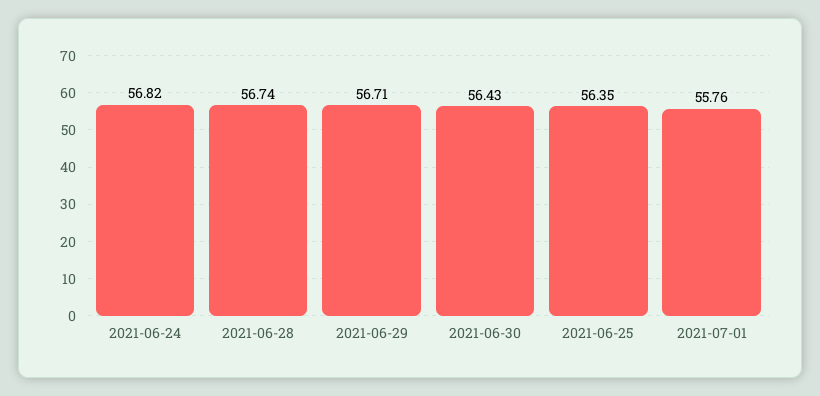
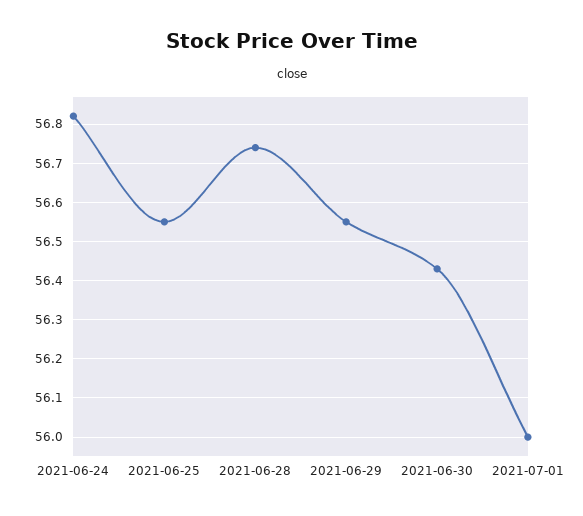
2021-06-29: 56.71 -> 56.55
2021-06-25: 56.35 -> 56.55
2021-07-01: 55.76 -> 56

